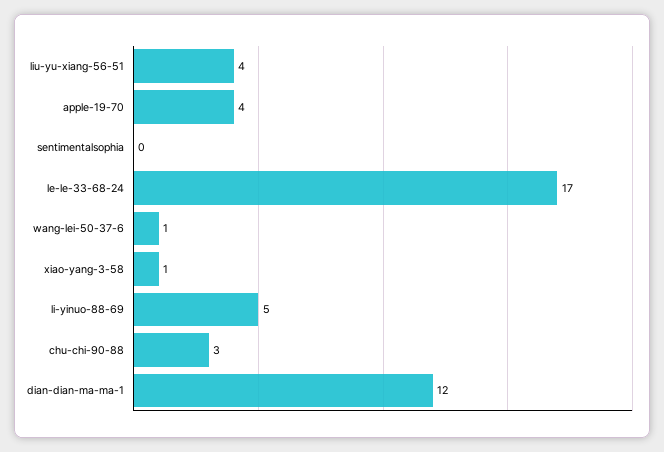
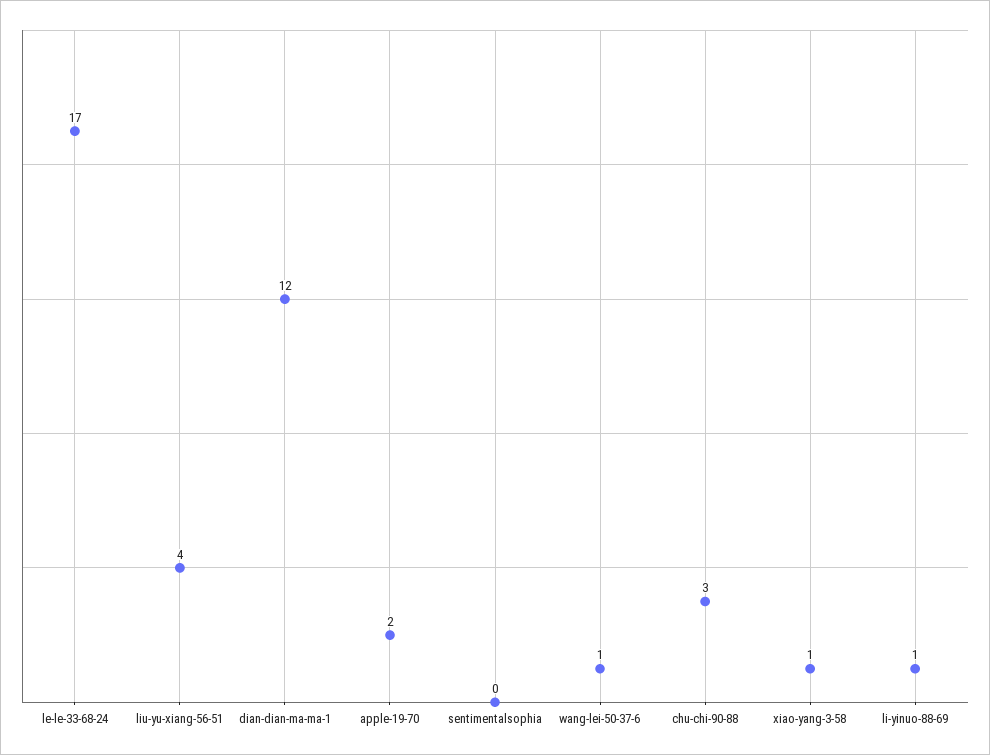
apple-19-70: 4 -> 2
li-yinuo-88-69: 5 -> 1

